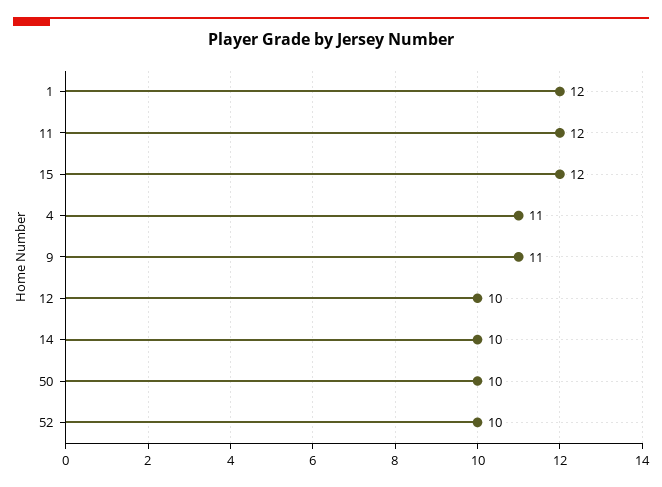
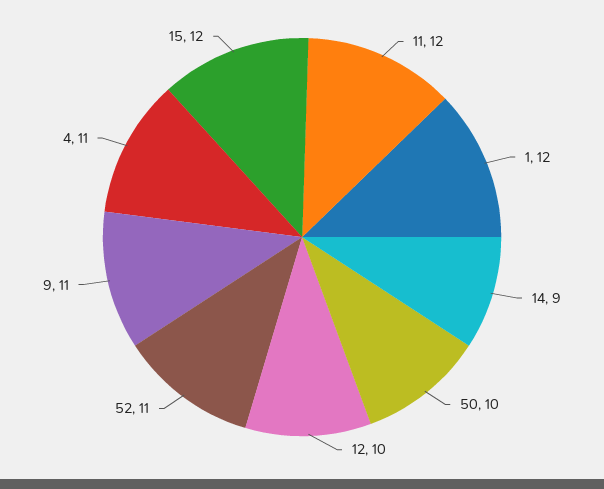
14: 10 -> 9
52: 10 -> 11

